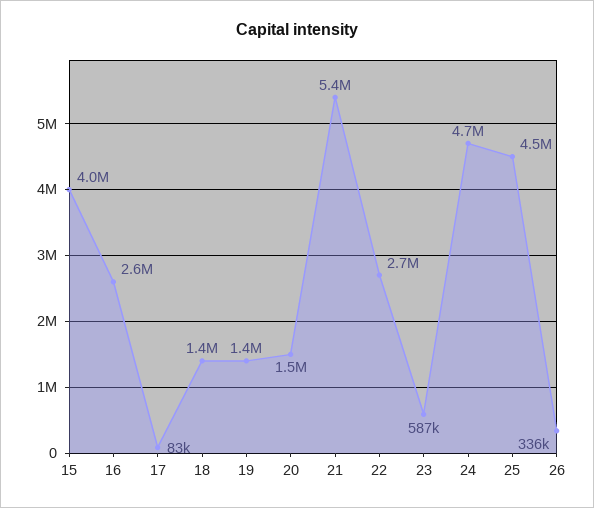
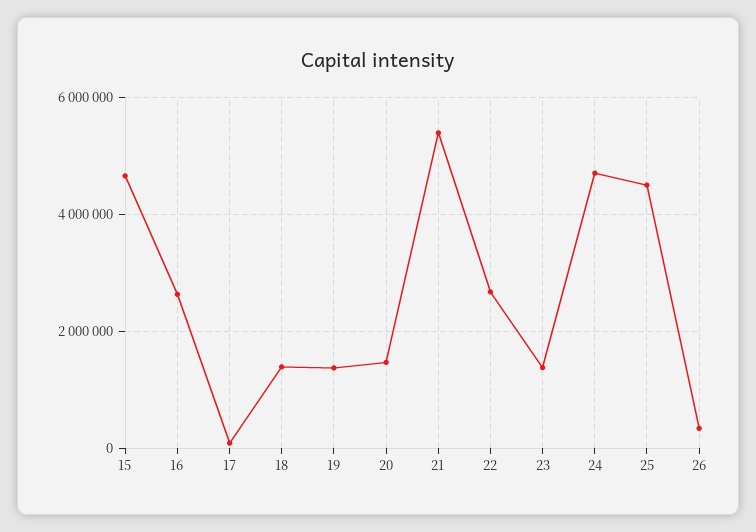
15: 4000000 -> 4600000
23: 587000 -> 1400000

